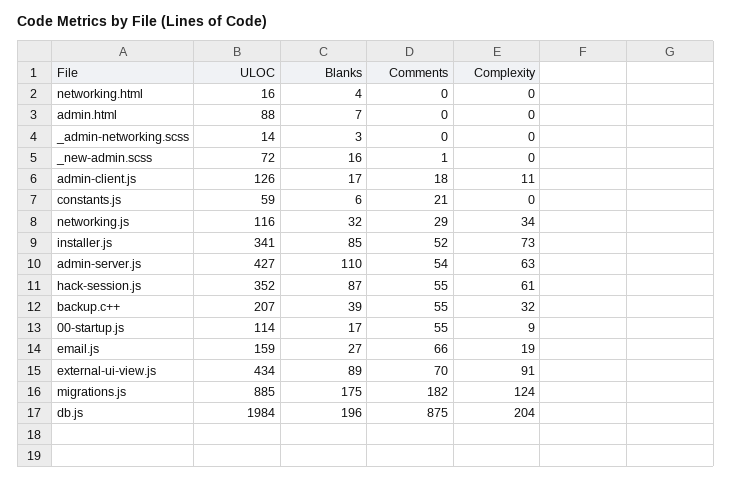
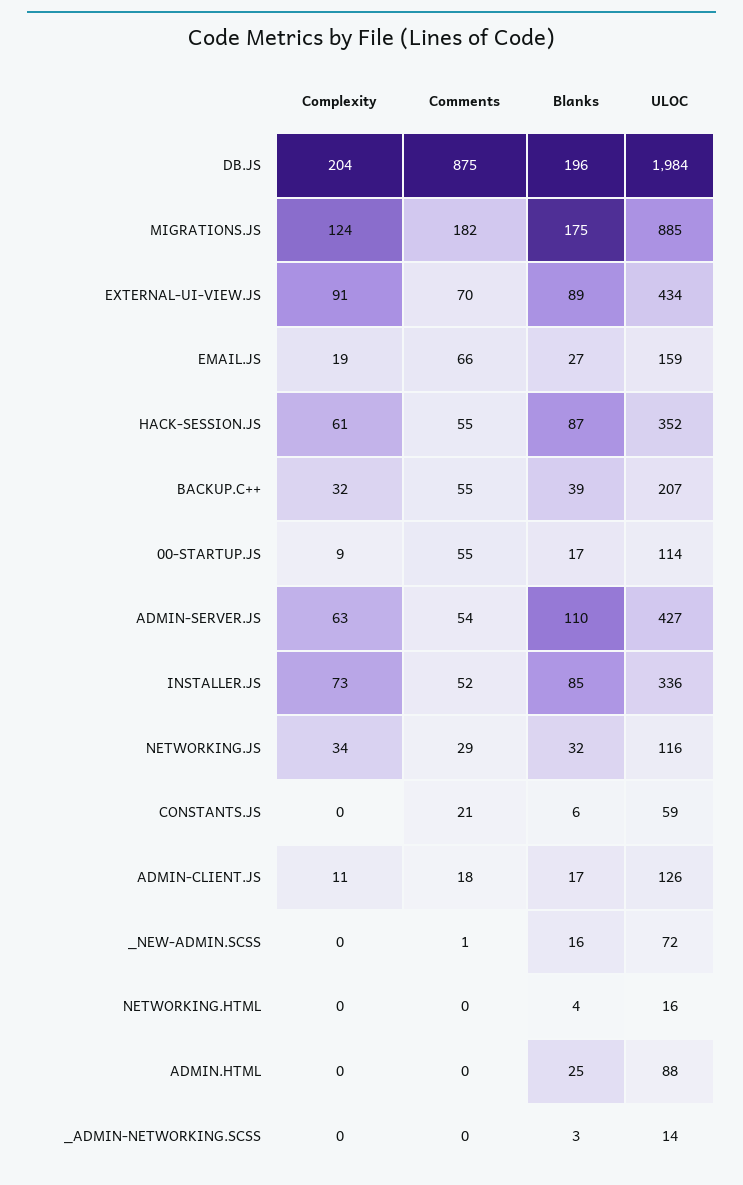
Blanks, admin.html: 7 -> 25
ULOC, installer.js: 341 -> 336

